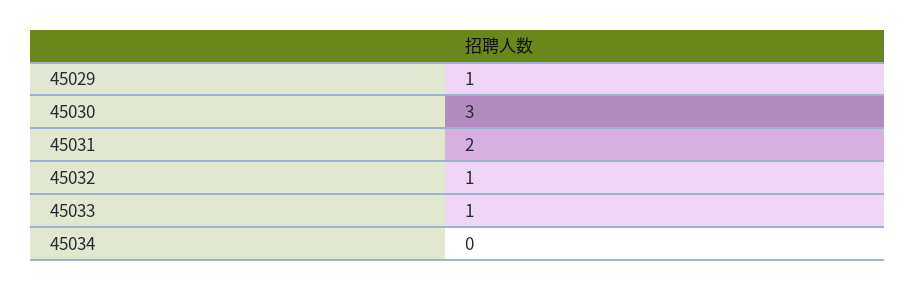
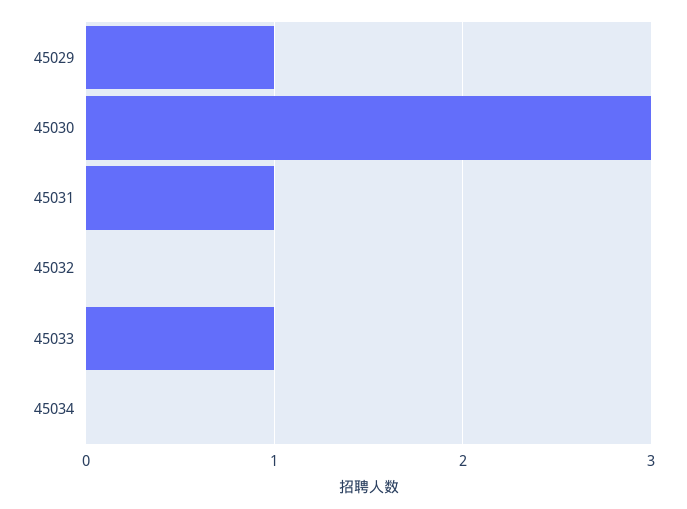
45031: 2 -> 1
45032: 1 -> 0

